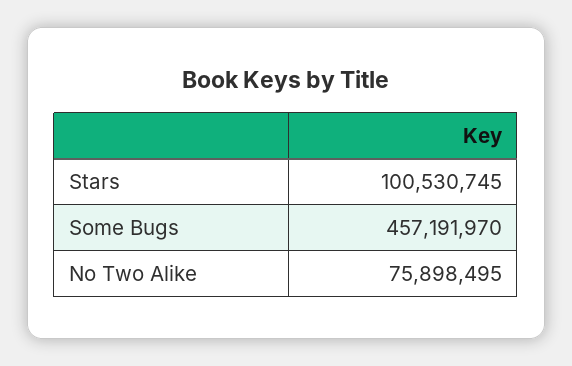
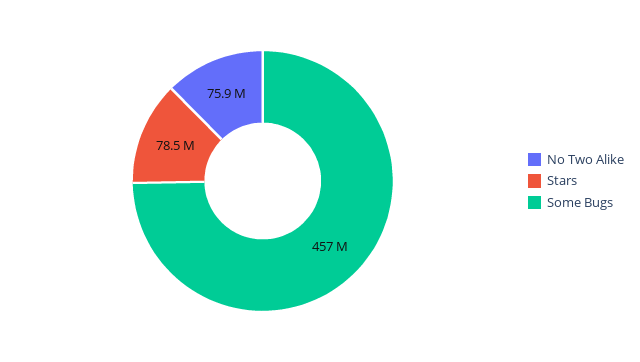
Stars: 100530745 -> 78500000

